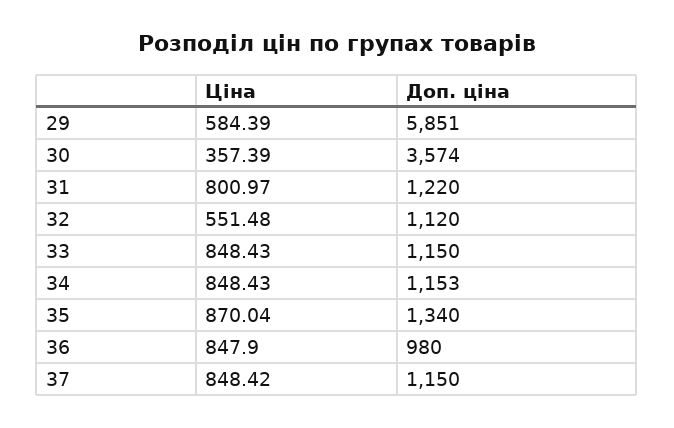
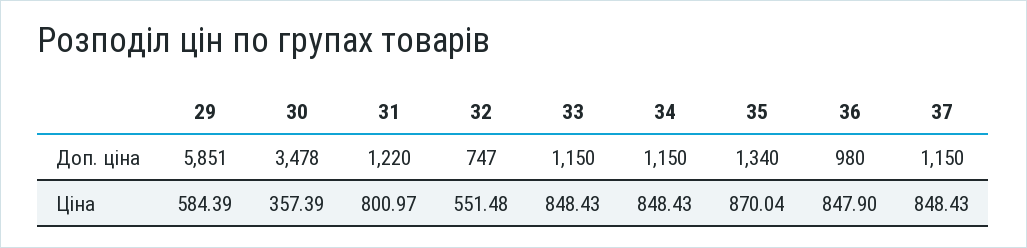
Доп. ціна, 30: 3574 -> 3478
Доп. ціна, 32: 1120 -> 747
Доп. ціна, 34: 1153 -> 1150
Ціна, 37: 848.42 -> 848.43

